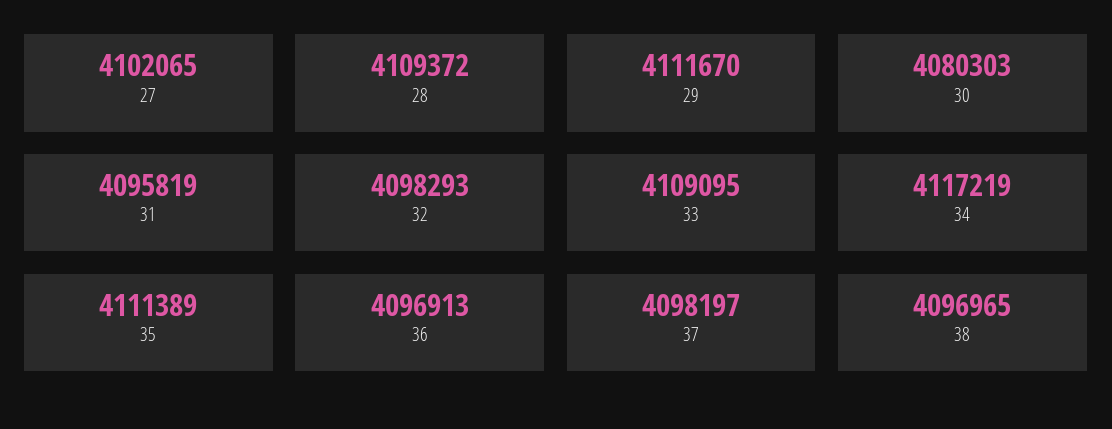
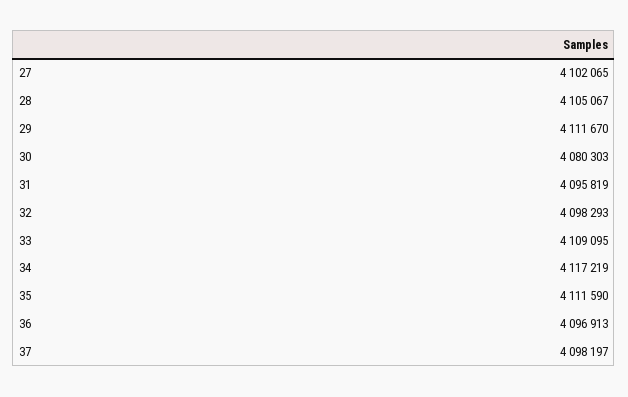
28: 4109372 -> 4105067
35: 4111389 -> 4111590
38: 4096965 -> none

